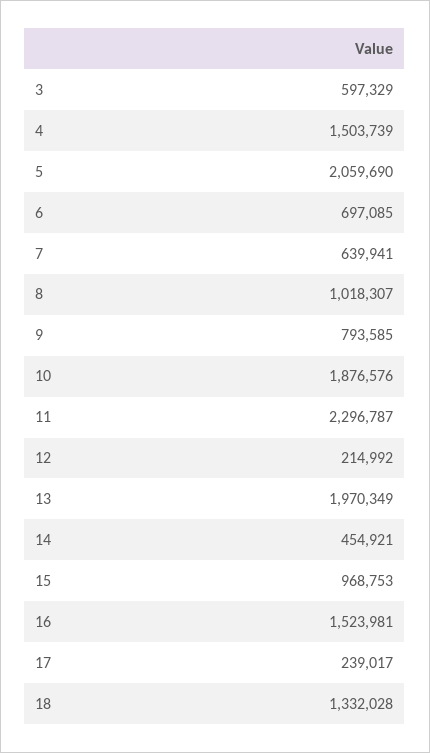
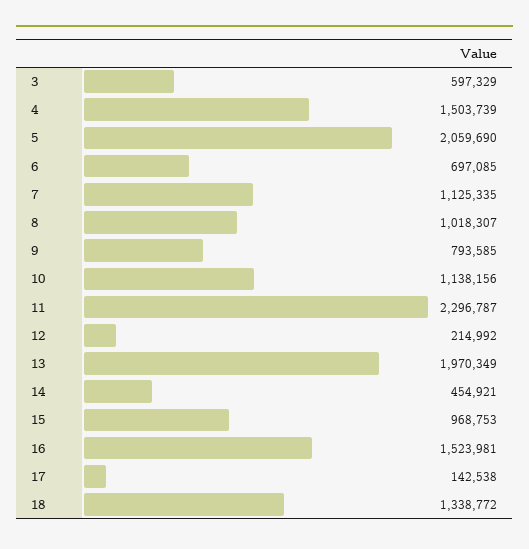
7: 639941 -> 1125335
10: 1876576 -> 1138156
17: 239017 -> 142538
18: 1332028 -> 1338772

